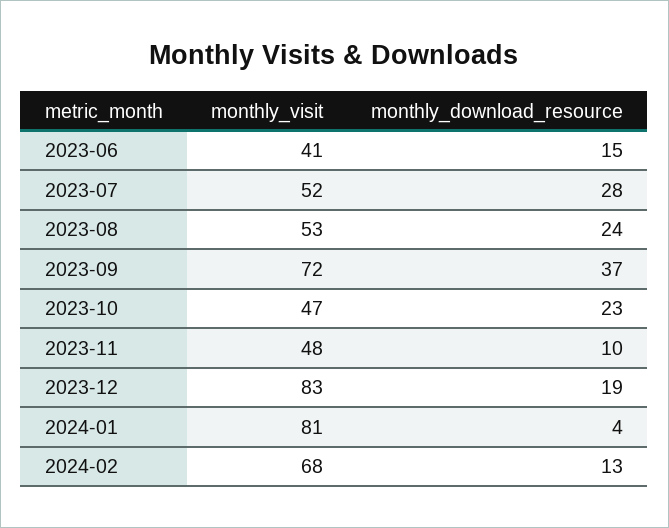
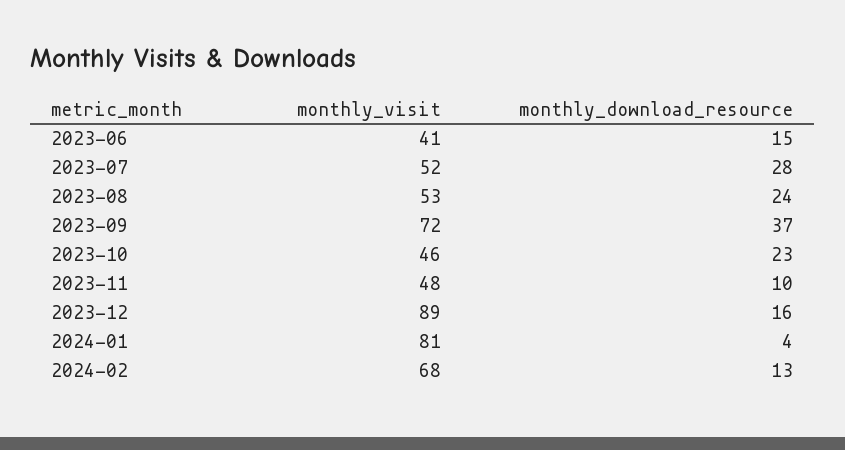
monthly_visit, 2023-10: 47 -> 46
monthly_visit, 2023-12: 83 -> 89
monthly_download_resource, 2023-12: 19 -> 16

